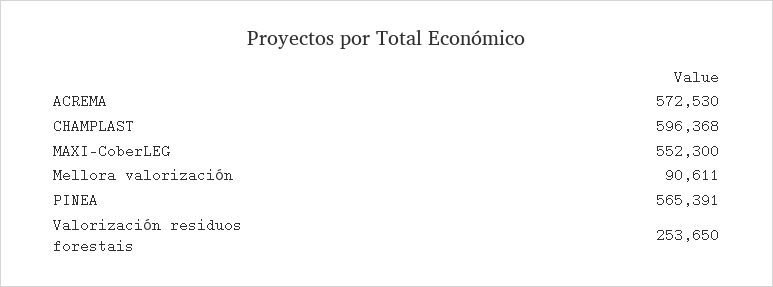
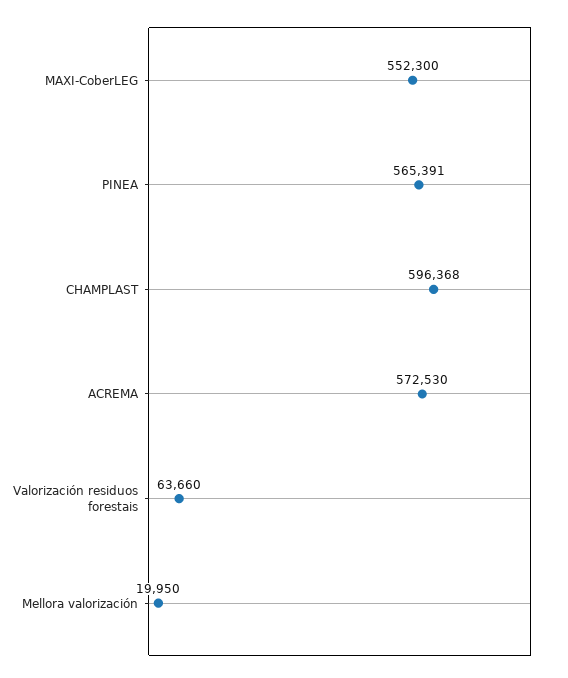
Mellora valorización: 90611 -> 19950
Valorización residuos forestais: 253650 -> 63660

